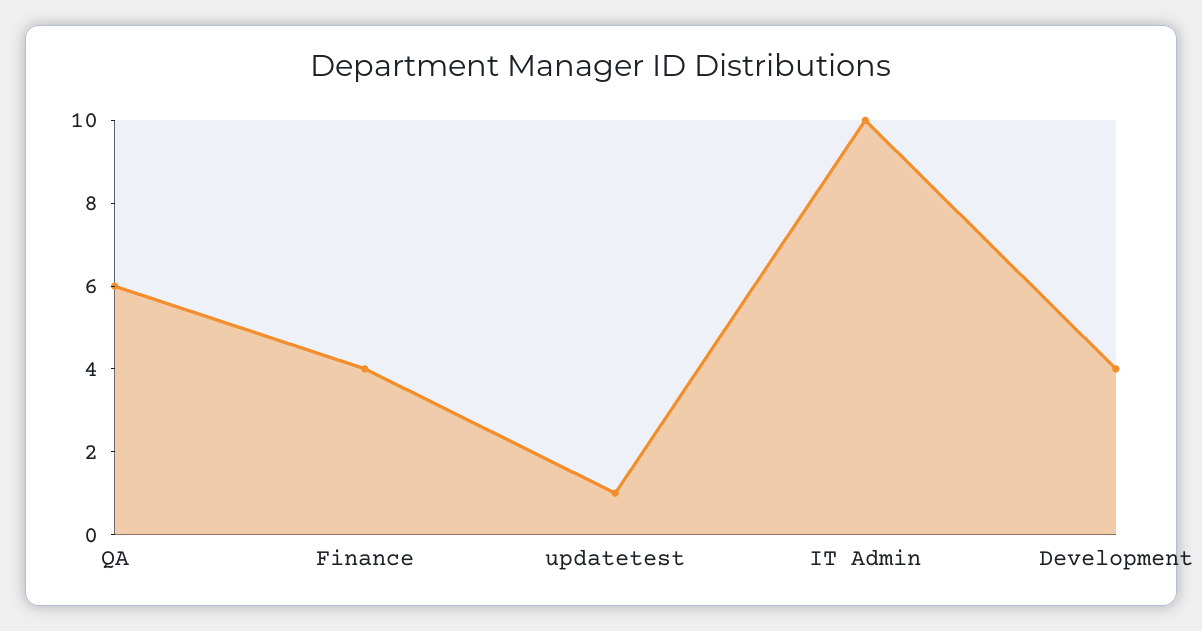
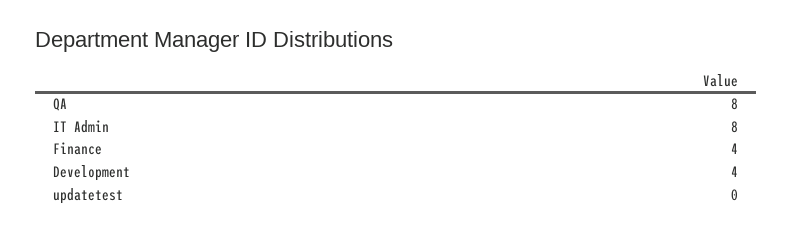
QA: 6 -> 8
updatetest: 1 -> 0
IT Admin: 10 -> 8

